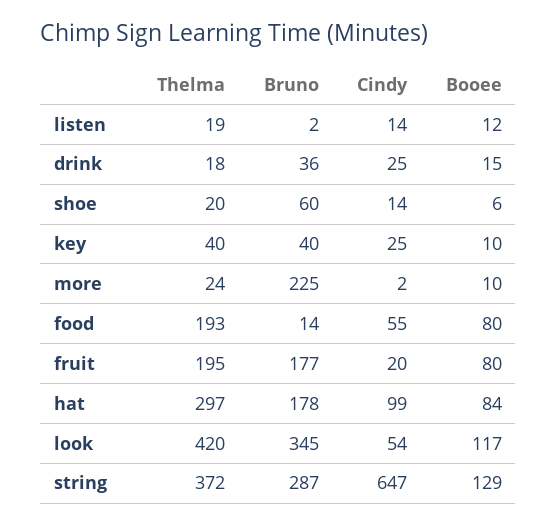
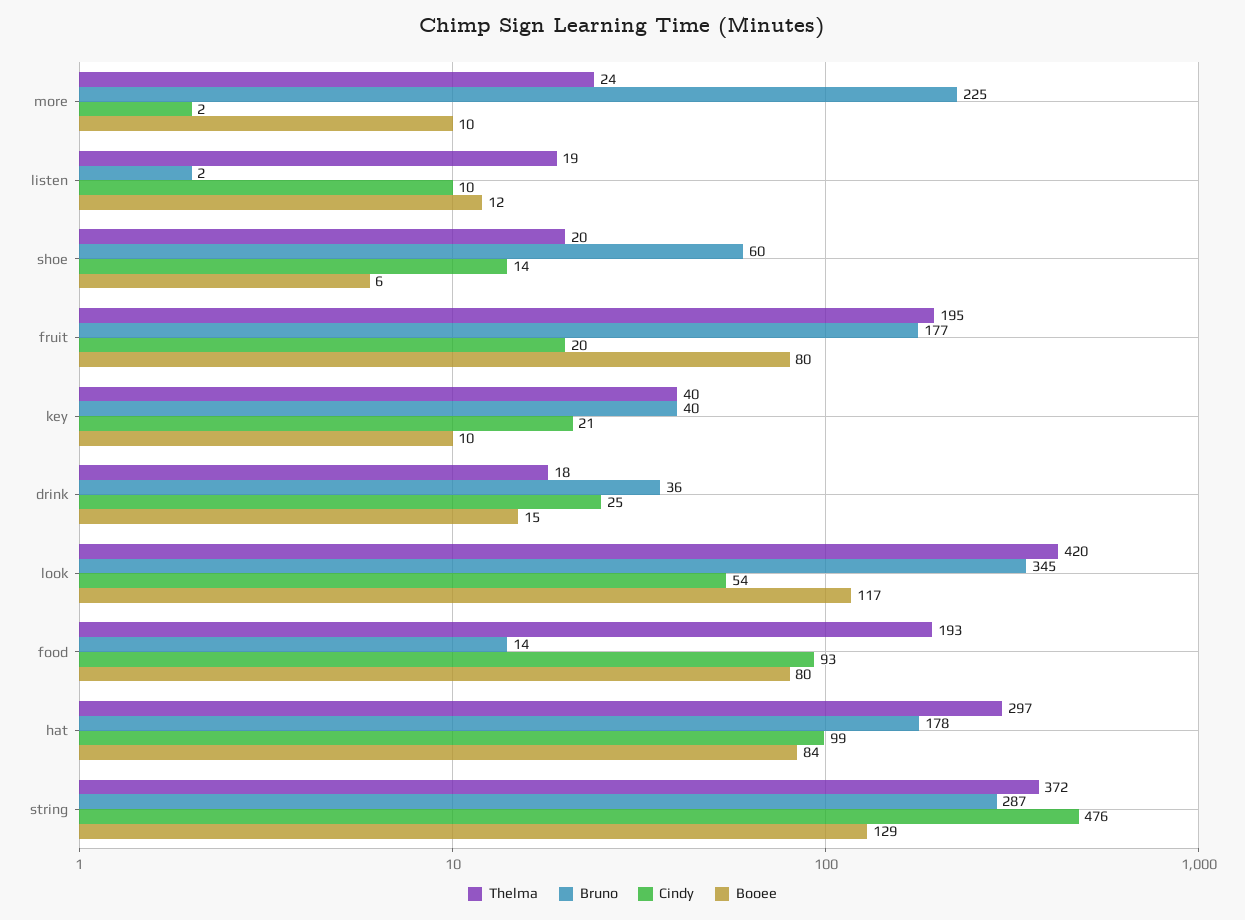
Cindy, listen: 14 -> 10
Cindy, key: 25 -> 21
Cindy, food: 55 -> 93
Cindy, string: 647 -> 476

